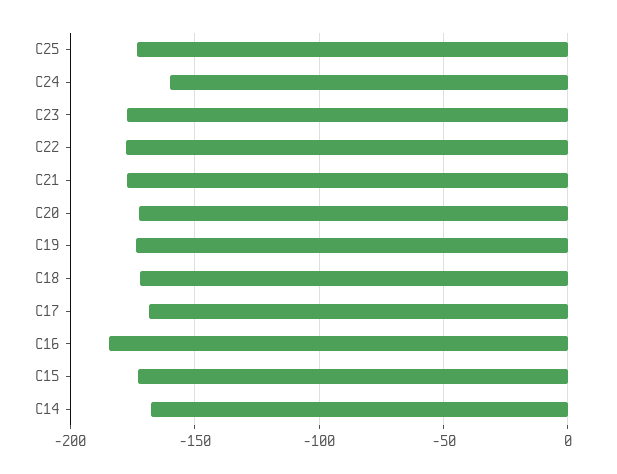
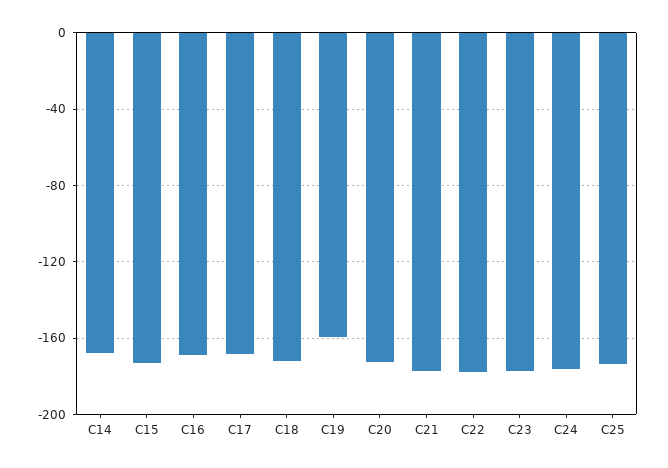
C24: -160 -> -175
C19: -175 -> -160
C16: -185 -> -170

